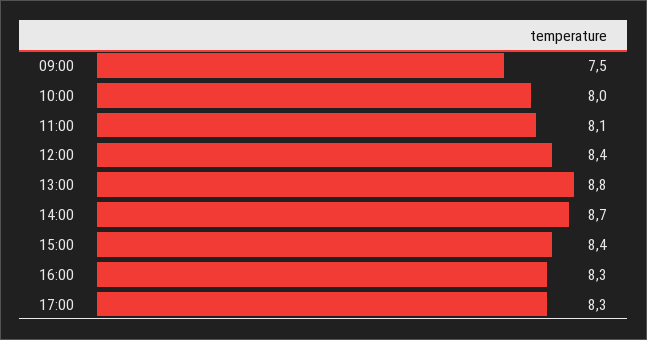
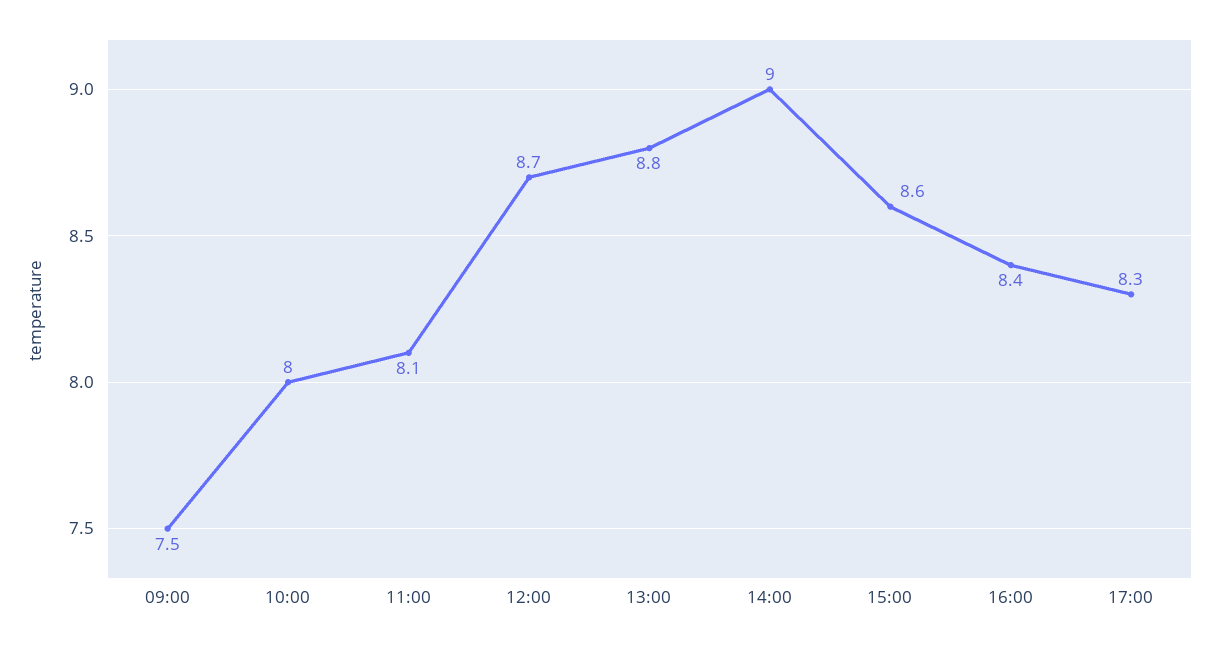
12:00: 8.4 -> 8.7
14:00: 8.7 -> 9
15:00: 8.4 -> 8.6
16:00: 8.3 -> 8.4

